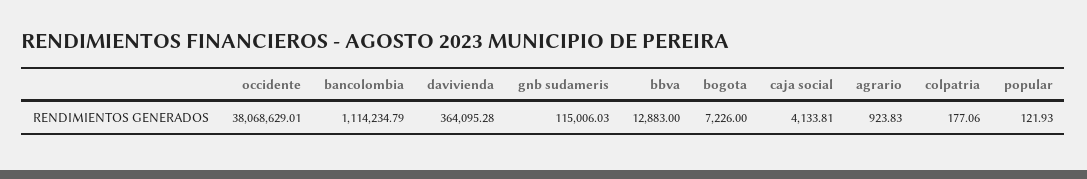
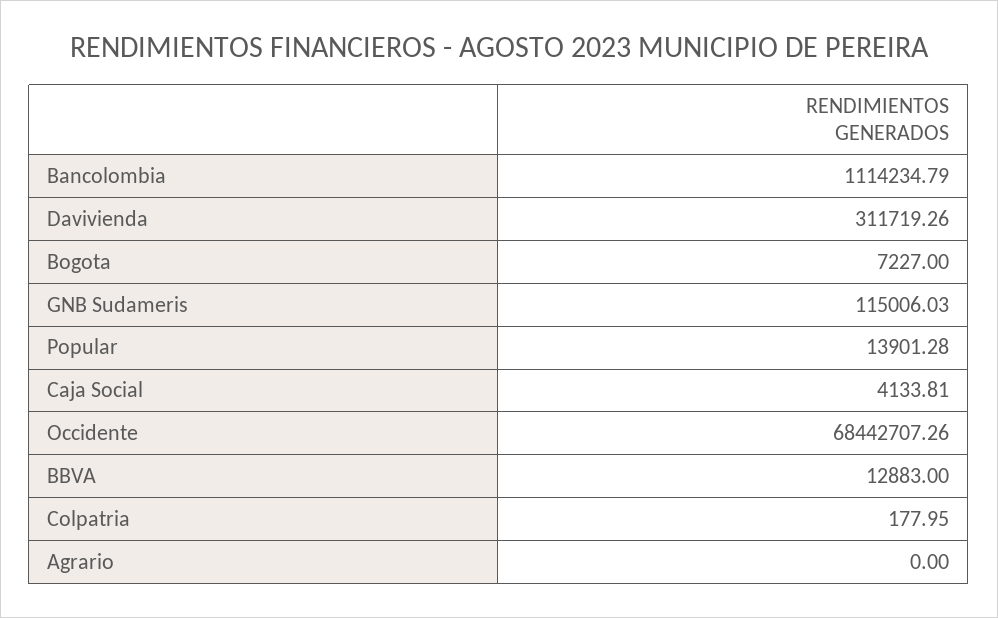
occidente: 38068629.01 -> 68442707.26
davivienda: 364095.28 -> 311719.26
bogota: 7226 -> 7227
agrario: 923.83 -> 0
colpatria: 177.06 -> 177.95
popular: 121.93 -> 13901.28

